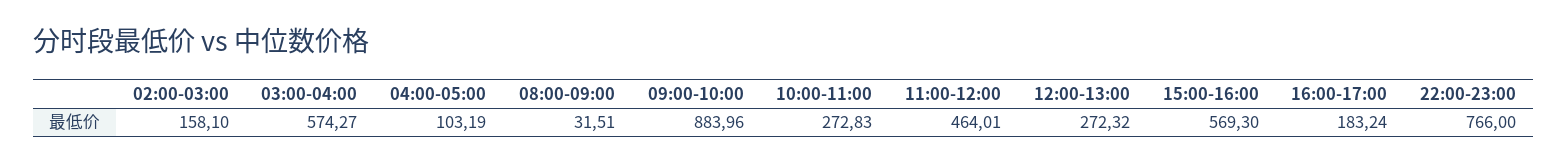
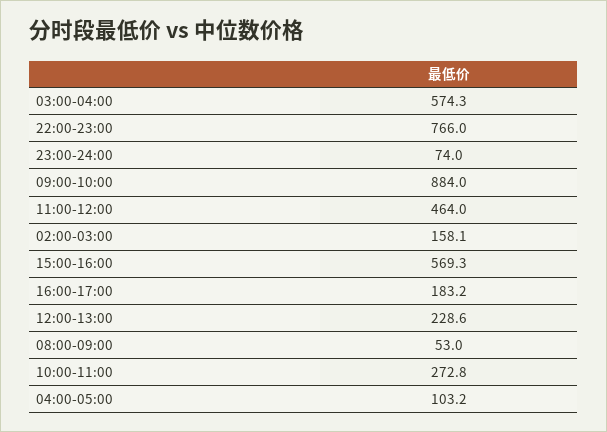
08:00-09:00: 31.51 -> 53
12:00-13:00: 272.32 -> 228.6
23:00-24:00: none -> 74

